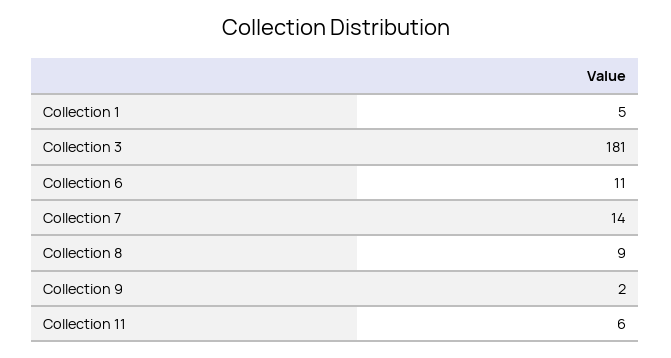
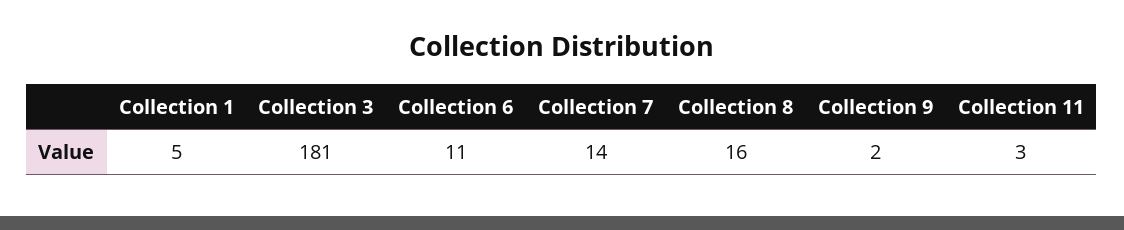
Collection 8: 9 -> 16
Collection 11: 6 -> 3

